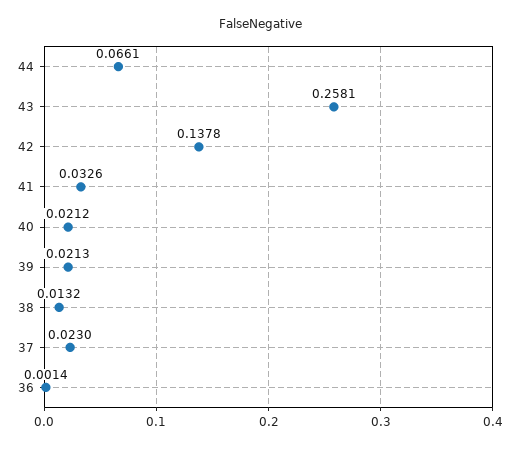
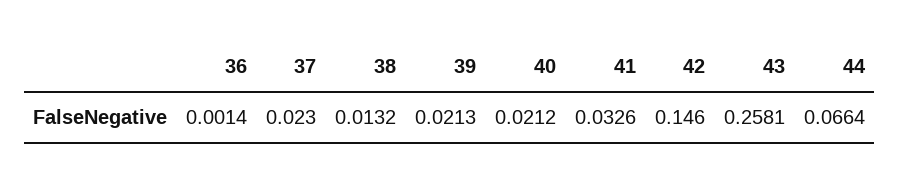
44: 0.0661 -> 0.0664
42: 0.1378 -> 0.146

